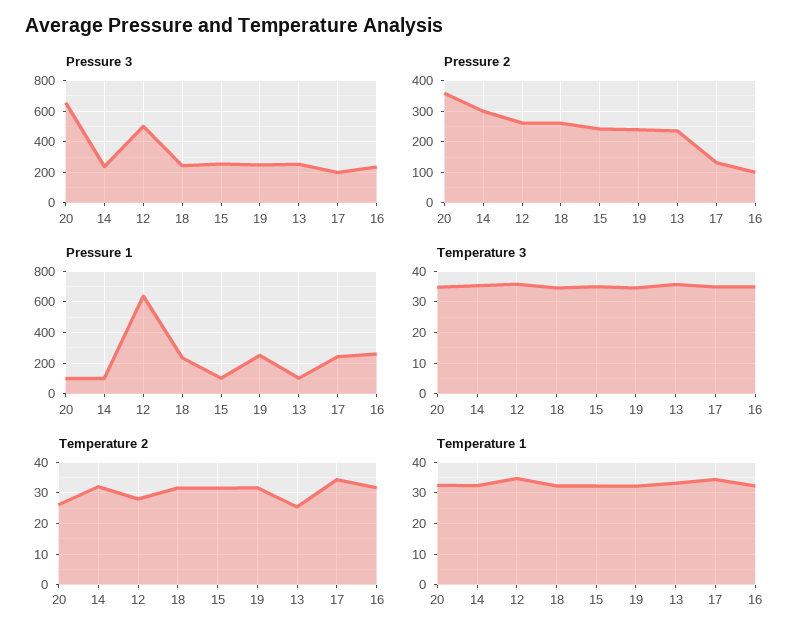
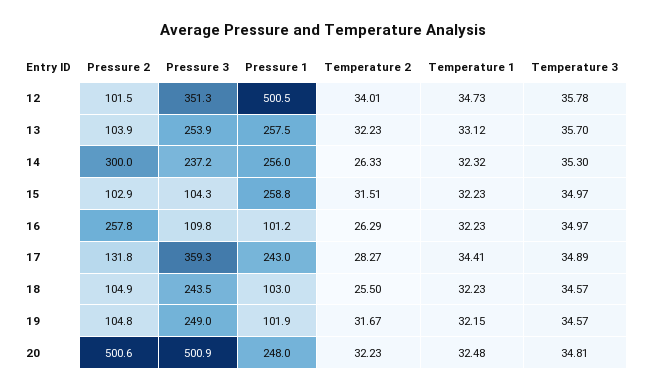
Pressure 3, 20: 650 -> 500.9
Pressure 3, 12: 500 -> 351.3
Pressure 3, 15: 250 -> 104.3
Pressure 3, 17: 200 -> 359.3
Pressure 3, 16: 250 -> 109.8
Pressure 2, 20: 360 -> 500.6
Pressure 2, 12: 260 -> 101.5
Pressure 2, 18: 260 -> 104.9
Pressure 2, 15: 240 -> 102.9
Pressure 2, 19: 240 -> 104.8
Pressure 2, 13: 240 -> 103.9
Pressure 2, 16: 100 -> 257.8
Pressure 1, 20: 100 -> 248
Pressure 1, 14: 100 -> 256
Pressure 1, 12: 650 -> 500.5
Pressure 1, 18: 250 -> 103
Pressure 1, 15: 100 -> 258.8
Pressure 1, 19: 250 -> 101.9
Pressure 1, 13: 100 -> 257.5
Pressure 1, 16: 250 -> 101.2
Temperature 2, 20: 26 -> 32.23
Temperature 2, 14: 32 -> 26.33
Temperature 2, 12: 28 -> 34.01
Temperature 2, 18: 32 -> 25.5
Temperature 2, 13: 26 -> 32.23
Temperature 2, 17: 34 -> 28.27
Temperature 2, 16: 32 -> 26.29

